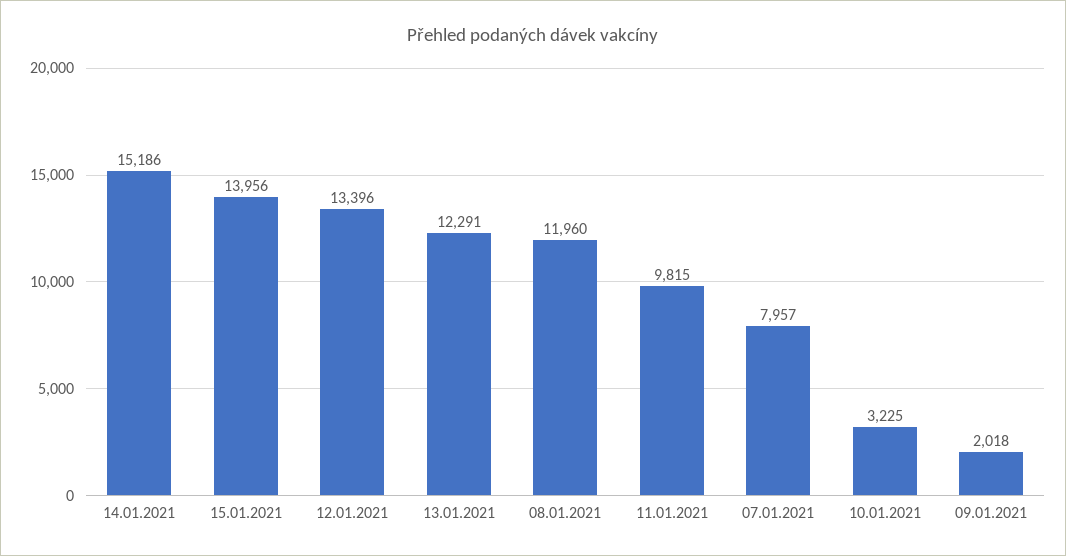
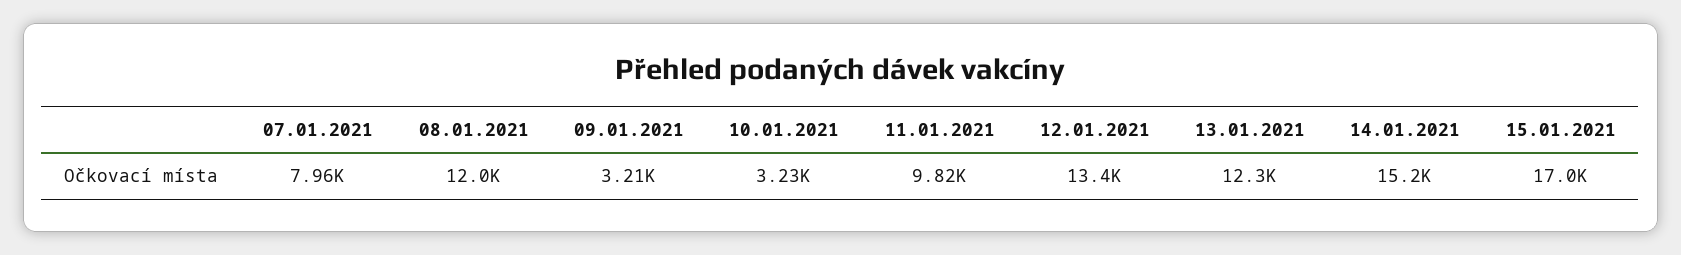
15.01.2021: 13956 -> 17000
09.01.2021: 2018 -> 3210

